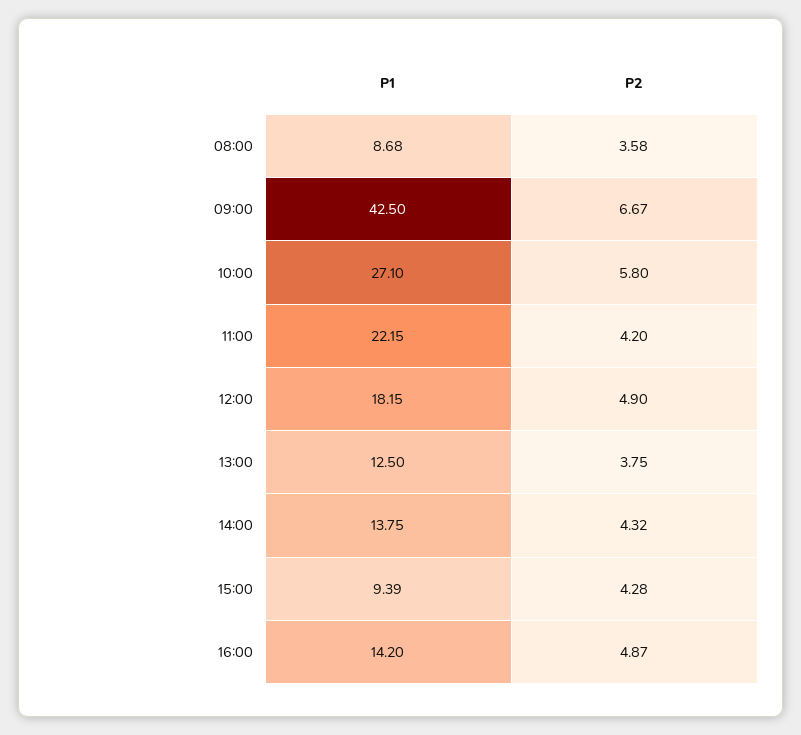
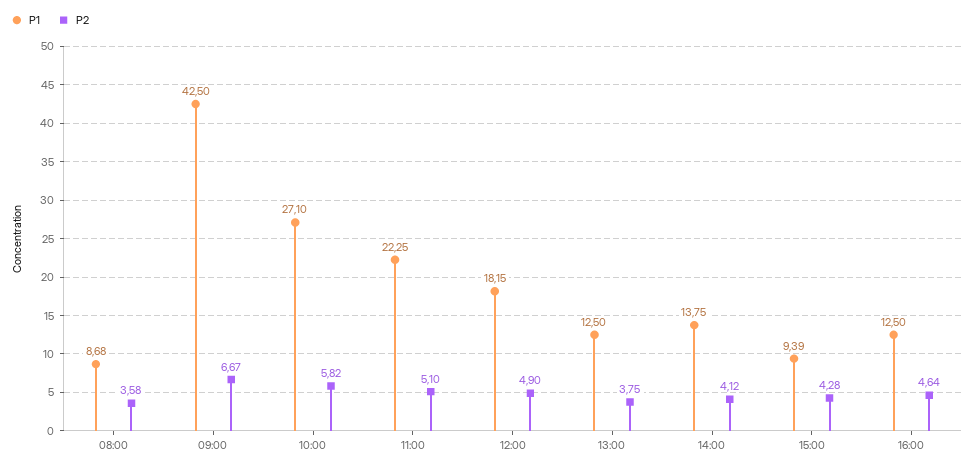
P2, 10:00: 5.8 -> 5.82
P1, 11:00: 22.15 -> 22.25
P2, 11:00: 4.2 -> 5.1
P2, 14:00: 4.32 -> 4.12
P1, 16:00: 14.2 -> 12.5
P2, 16:00: 4.87 -> 4.64

